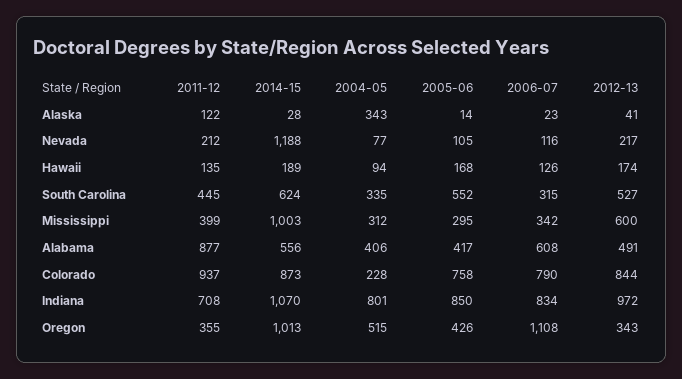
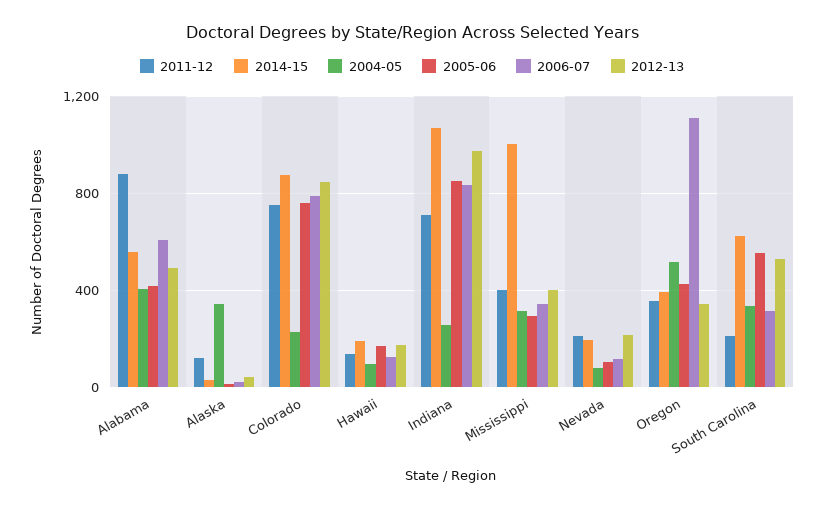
2014-15, Nevada: 1188 -> 200
2011-12, South Carolina: 445 -> 200
2012-13, Mississippi: 600 -> 400
2011-12, Colorado: 937 -> 750
2004-05, Indiana: 801 -> 250
2014-15, Oregon: 1013 -> 400

